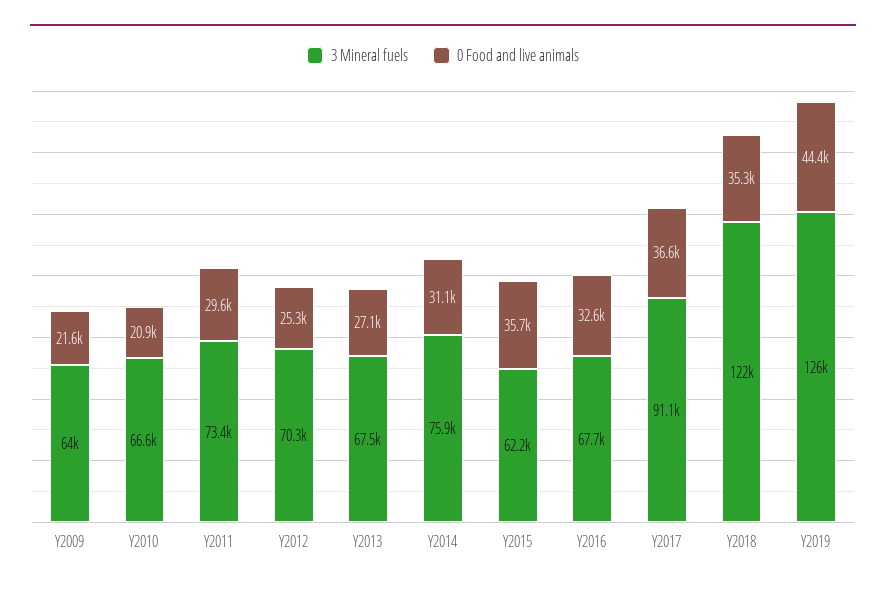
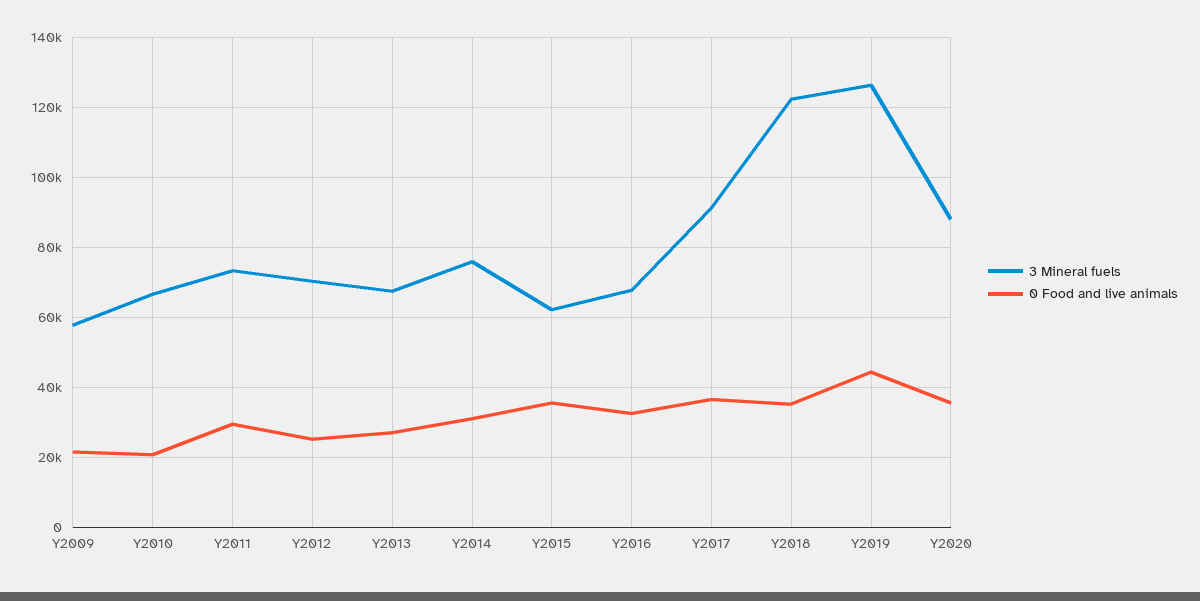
3 Mineral fuels, Y2009: 64000 -> 58000
3 Mineral fuels, Y2020: none -> 88000
0 Food and live animals, Y2020: none -> 36000

